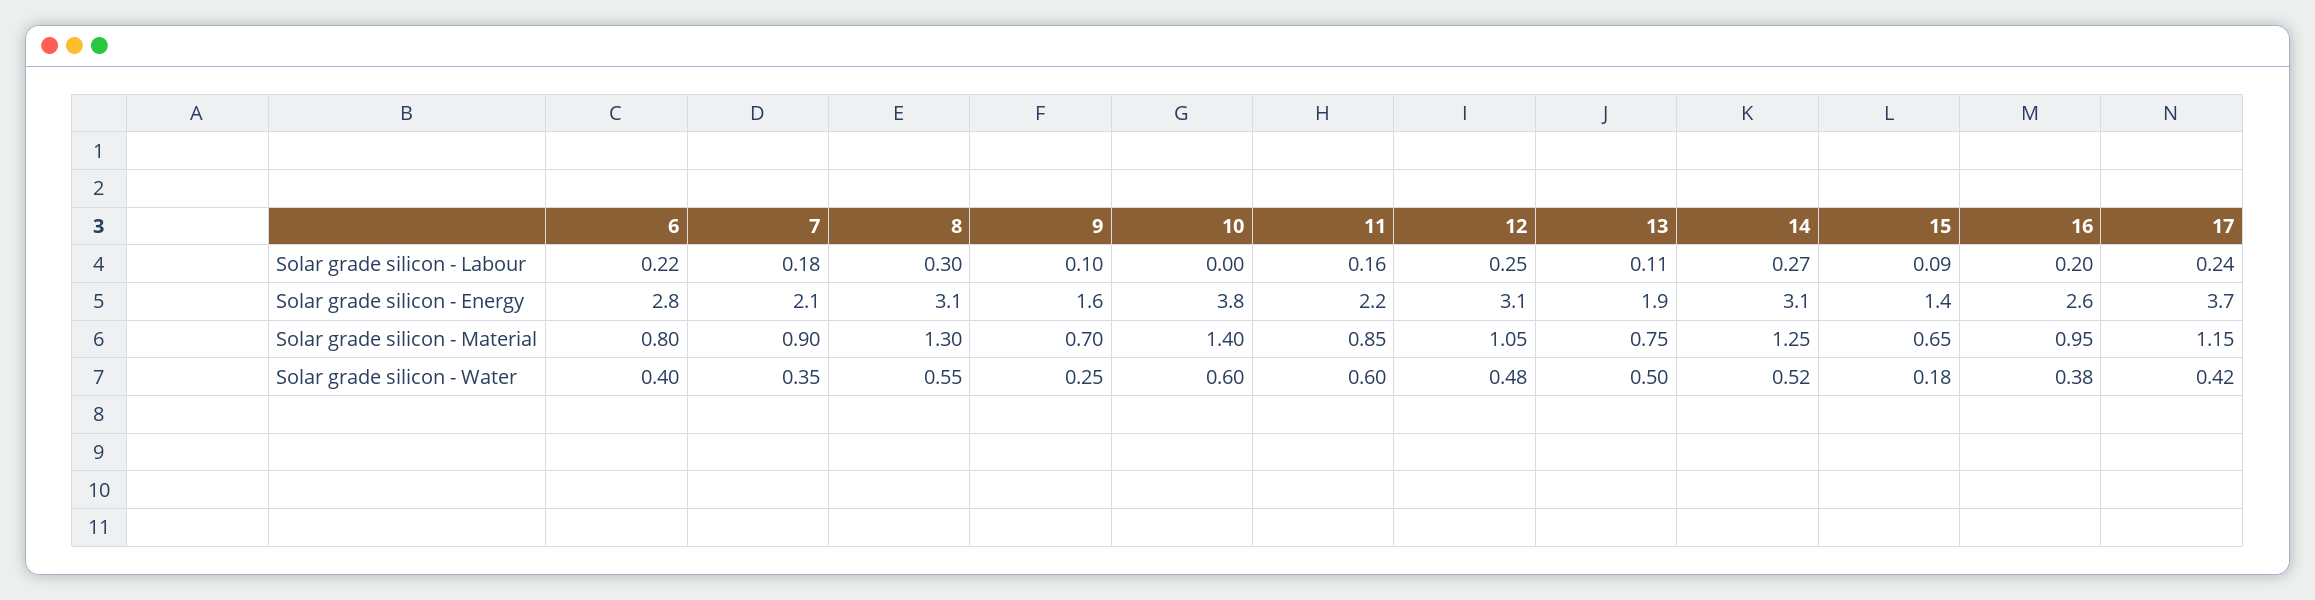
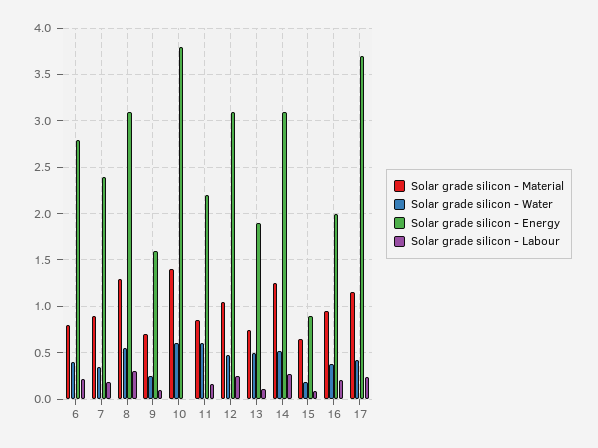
Solar grade silicon - Energy, 7: 2.1 -> 2.4
Solar grade silicon - Energy, 15: 1.4 -> 0.9
Solar grade silicon - Energy, 16: 2.6 -> 2

